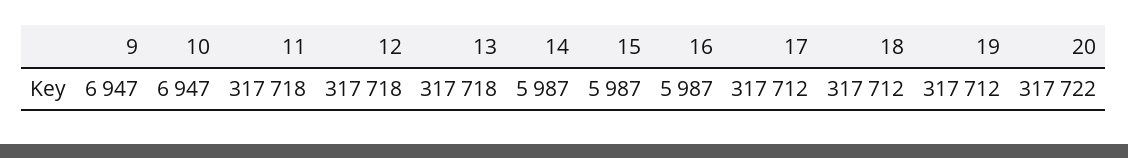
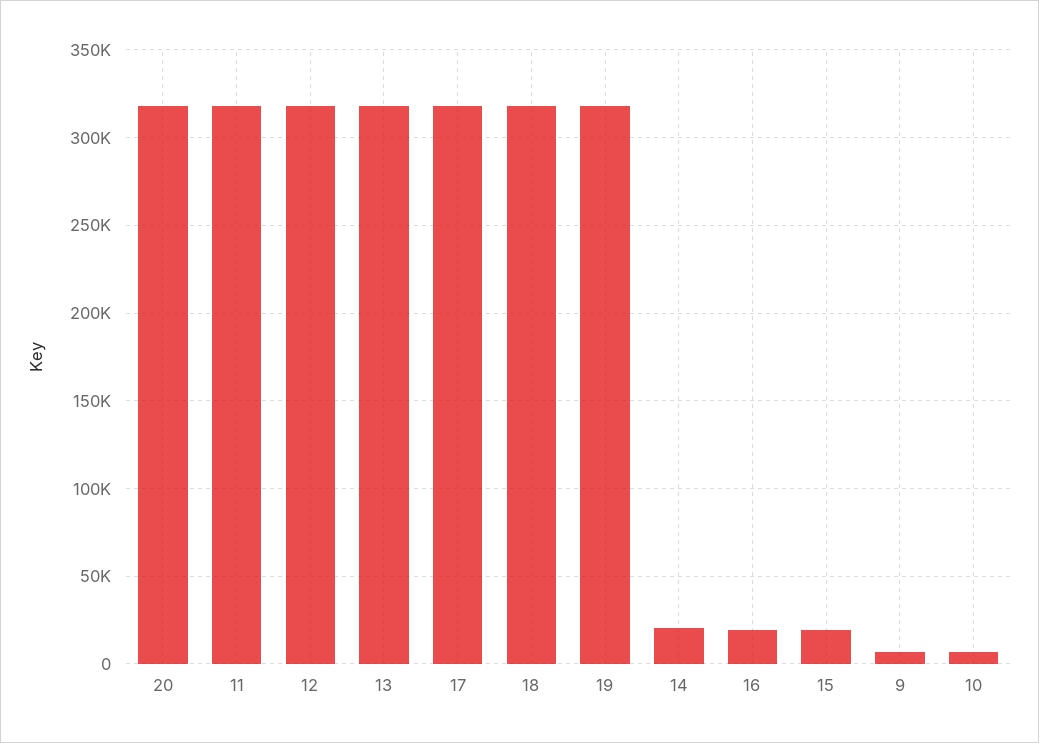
14: 5987 -> 20000
15: 5987 -> 20000
16: 5987 -> 20000

